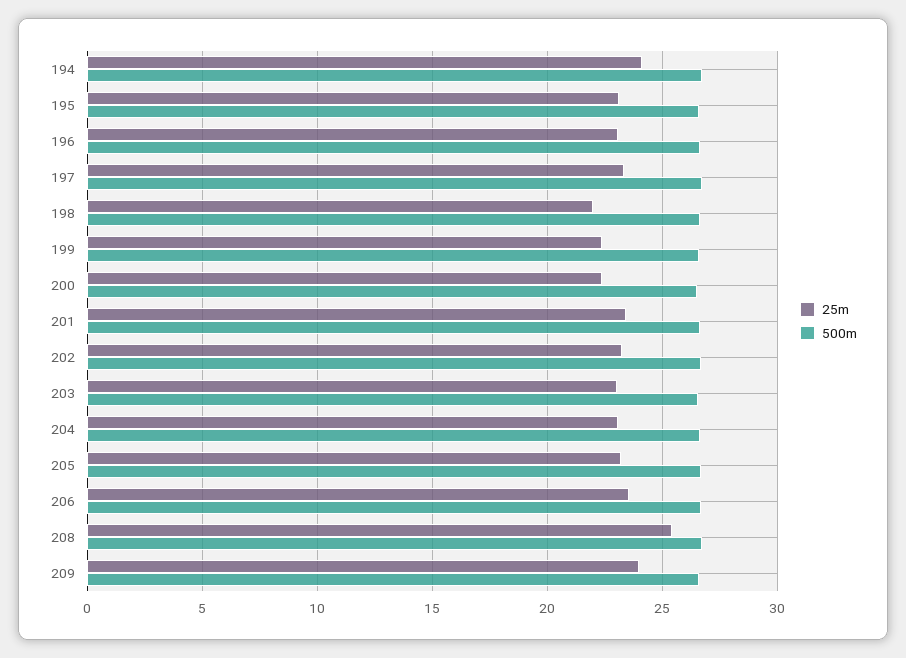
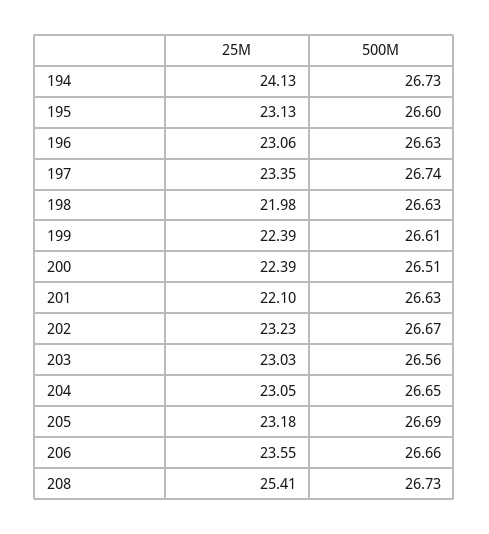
25m, 201: 23.5 -> 22.1
25m, 209: 24 -> none
500m, 209: 26.5 -> none

